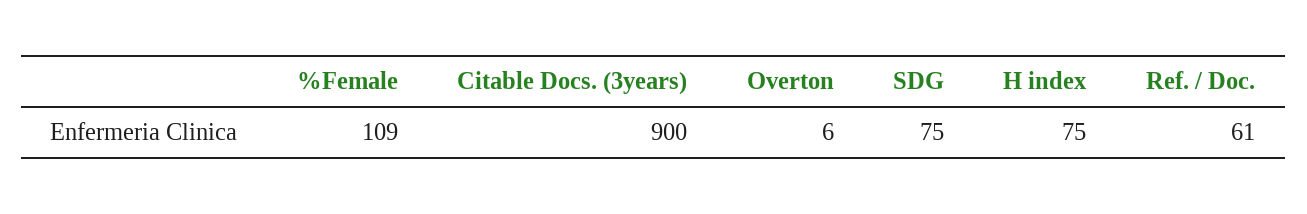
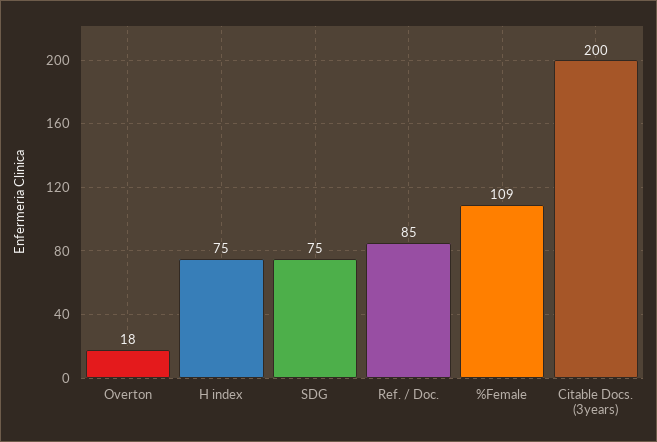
Citable Docs. (3years): 900 -> 200
Overton: 6 -> 18
Ref. / Doc.: 61 -> 85

